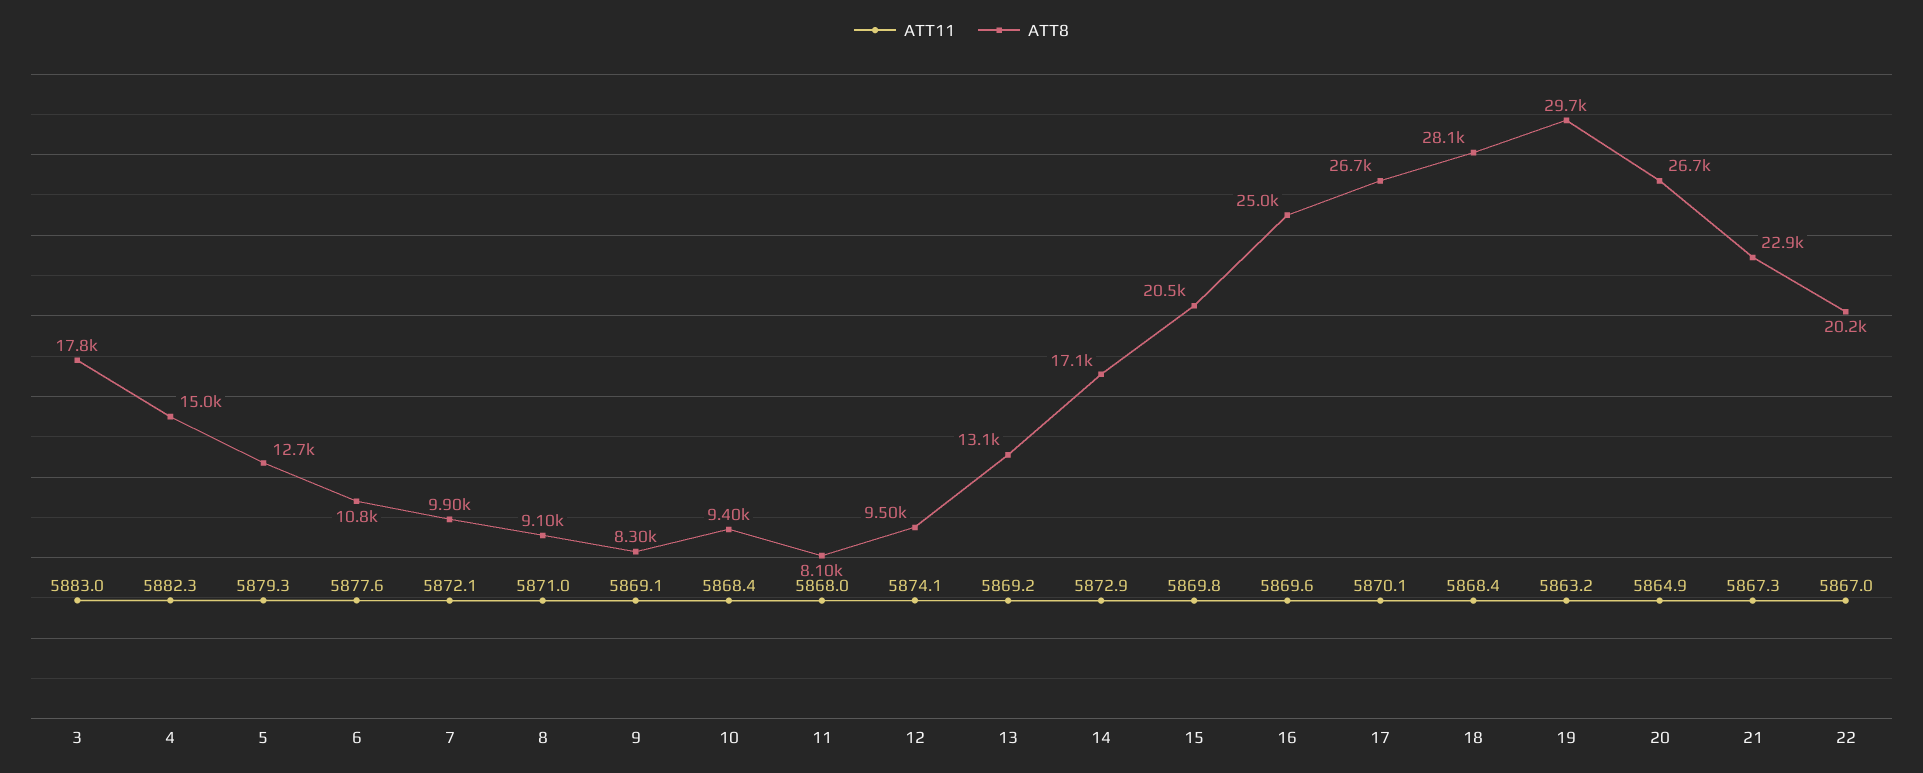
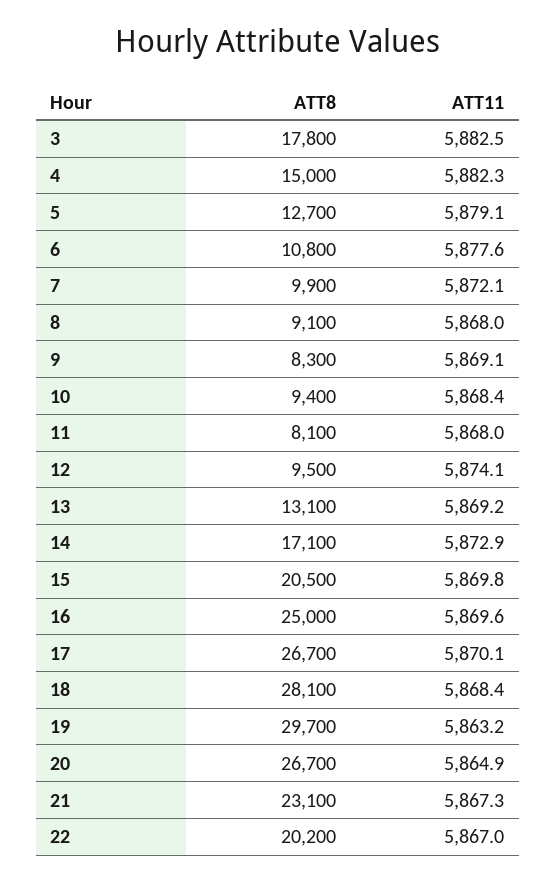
ATT11, 3: 5883 -> 5882.5
ATT11, 5: 5879.3 -> 5879.1
ATT11, 8: 5871 -> 5868
ATT8, 21: 22900 -> 23100

